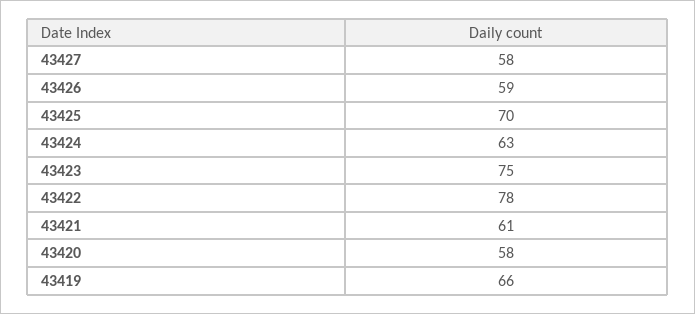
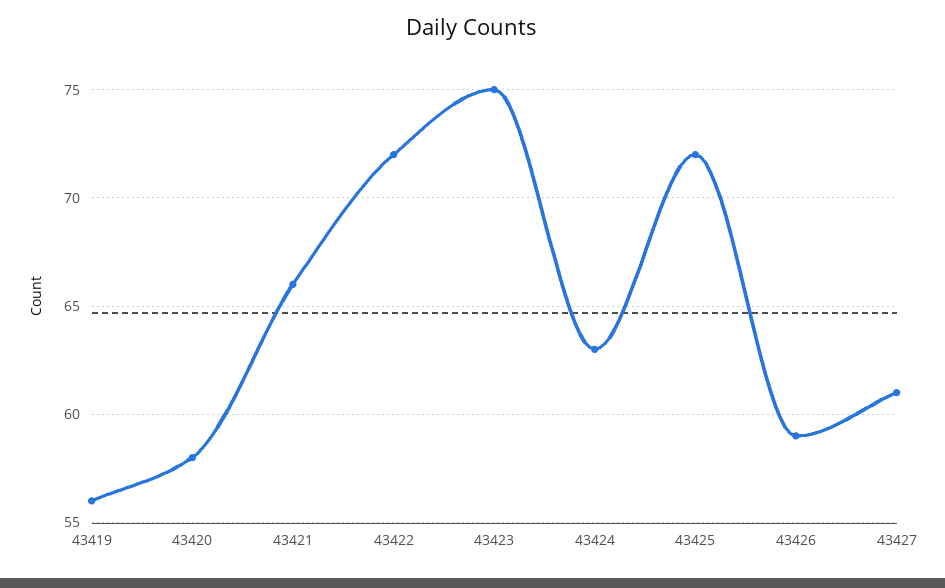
43427: 58 -> 61
43425: 70 -> 72
43422: 78 -> 72
43421: 61 -> 66
43419: 66 -> 56

